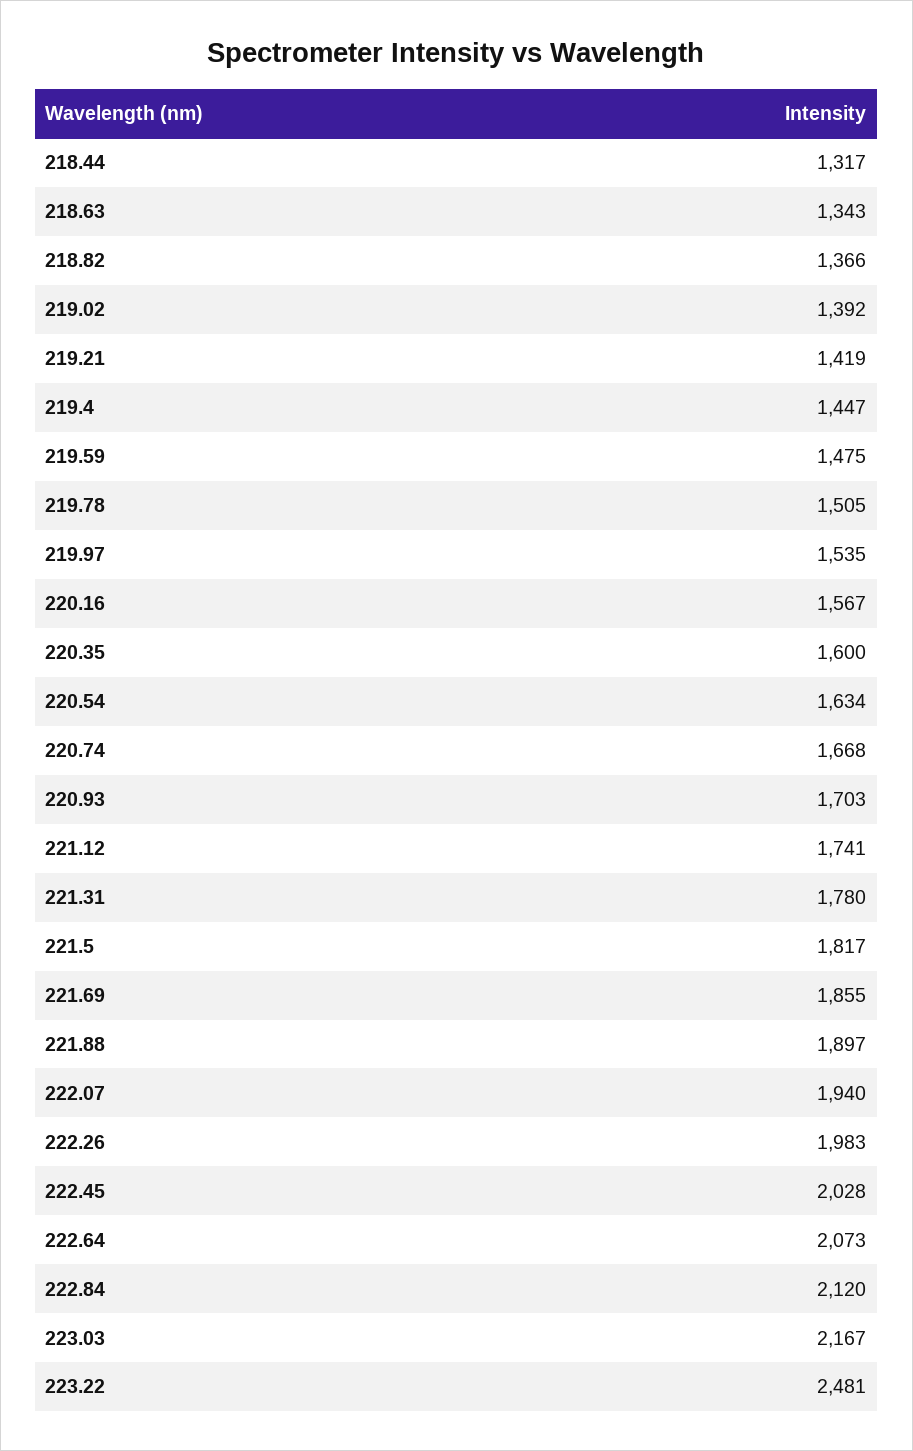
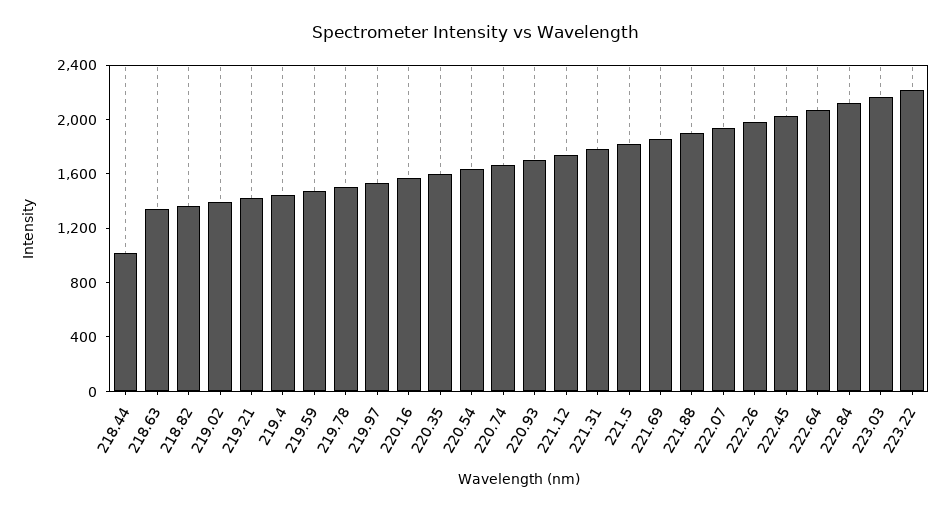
218.44: 1317 -> 1000
223.22: 2481 -> 2200

